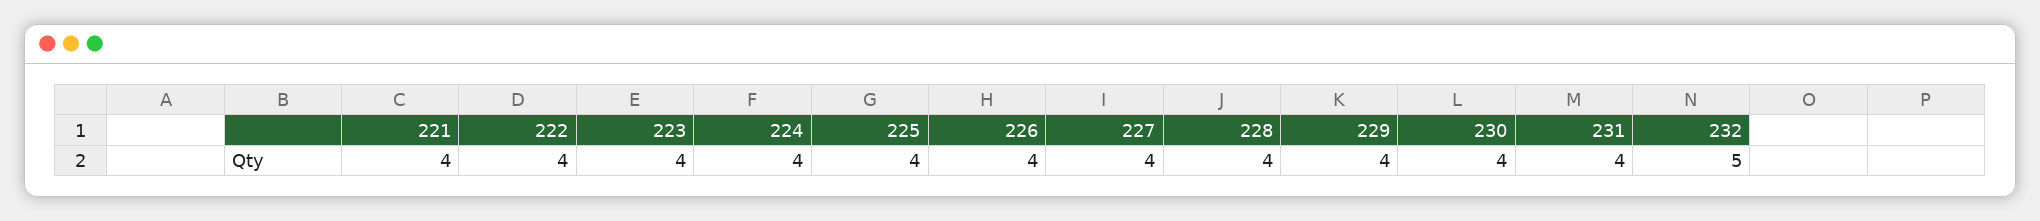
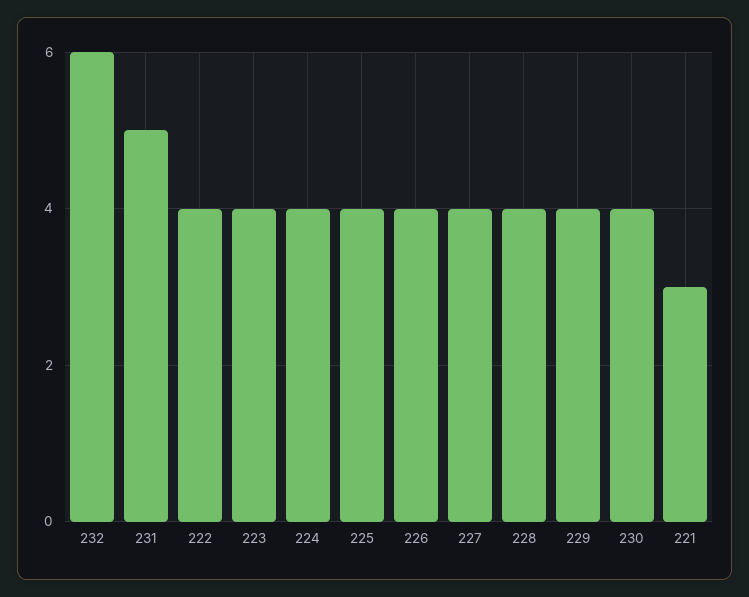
221: 4 -> 3
231: 4 -> 5
232: 5 -> 6

